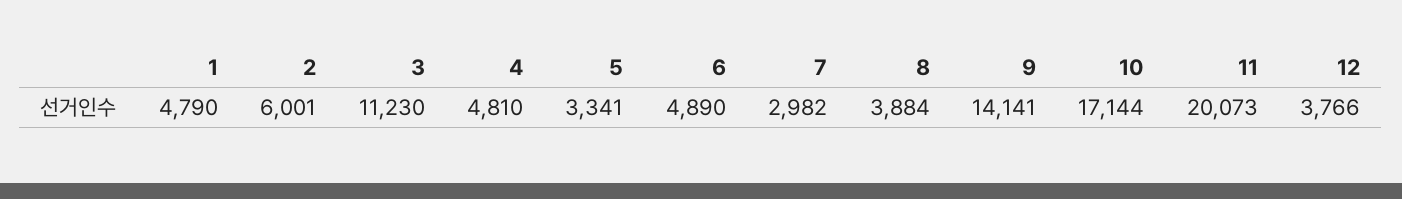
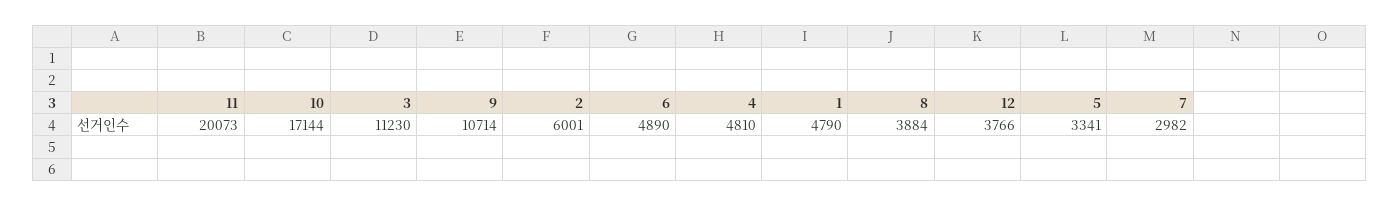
9: 14141 -> 10714

